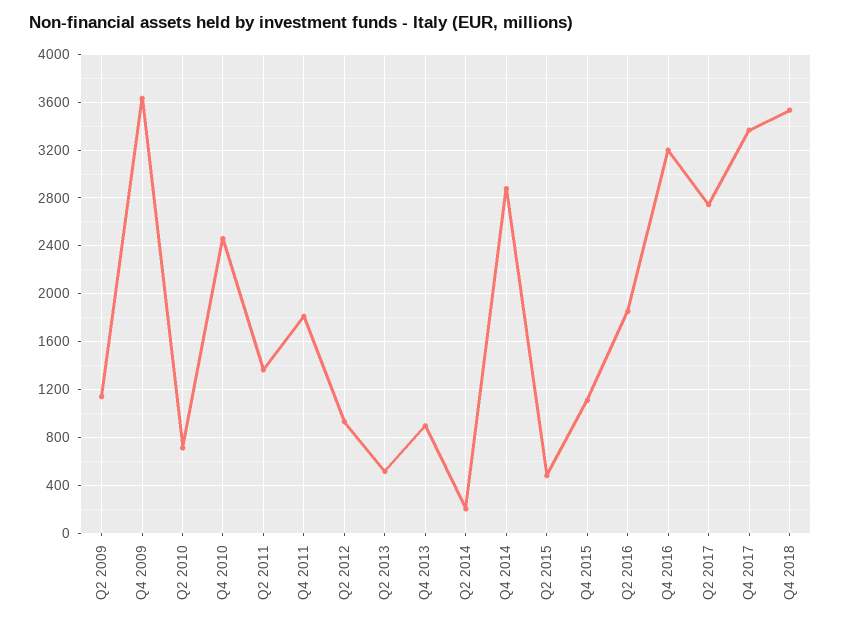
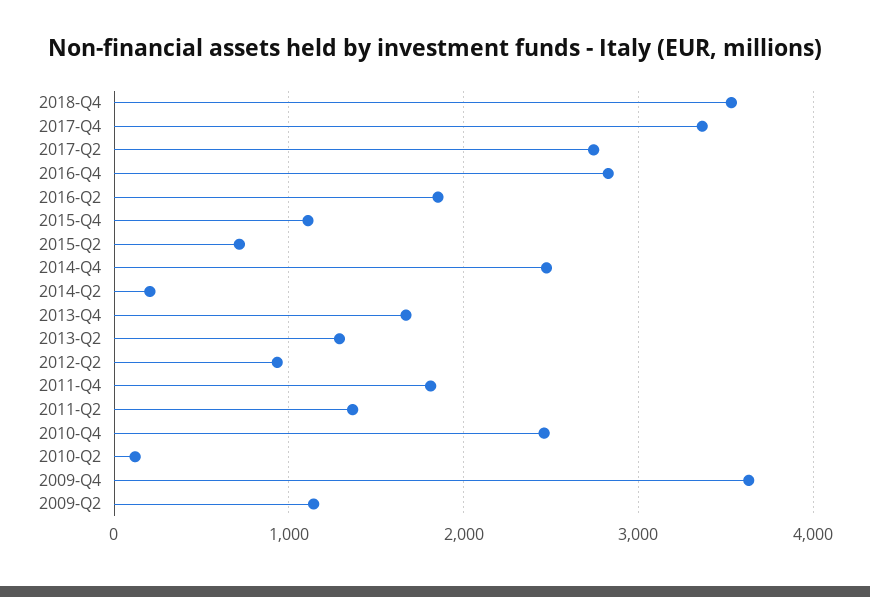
Q2 2010: 700 -> 100
Q2 2013: 500 -> 1300
Q4 2013: 900 -> 1700
Q4 2014: 2900 -> 2500
Q2 2015: 500 -> 700
Q4 2016: 3200 -> 2800

